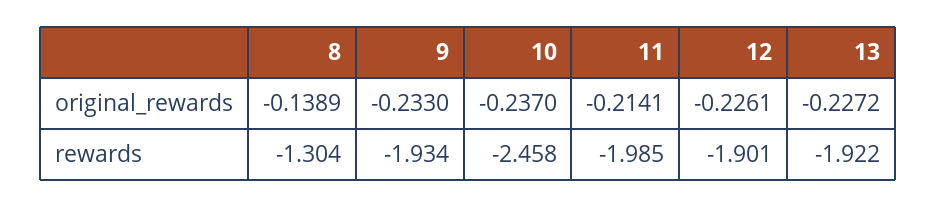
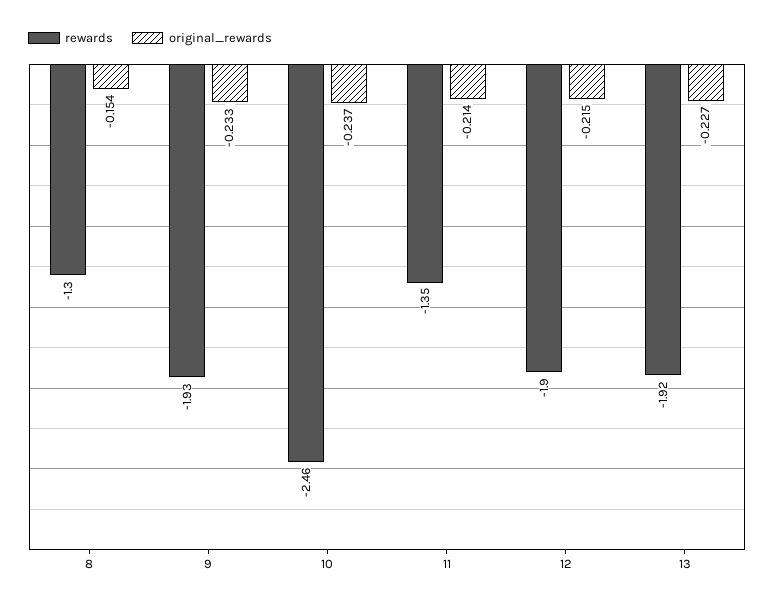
original_rewards, 8: -0.1389 -> -0.154
original_rewards, 12: -0.2261 -> -0.215
rewards, 11: -1.985 -> -1.35

